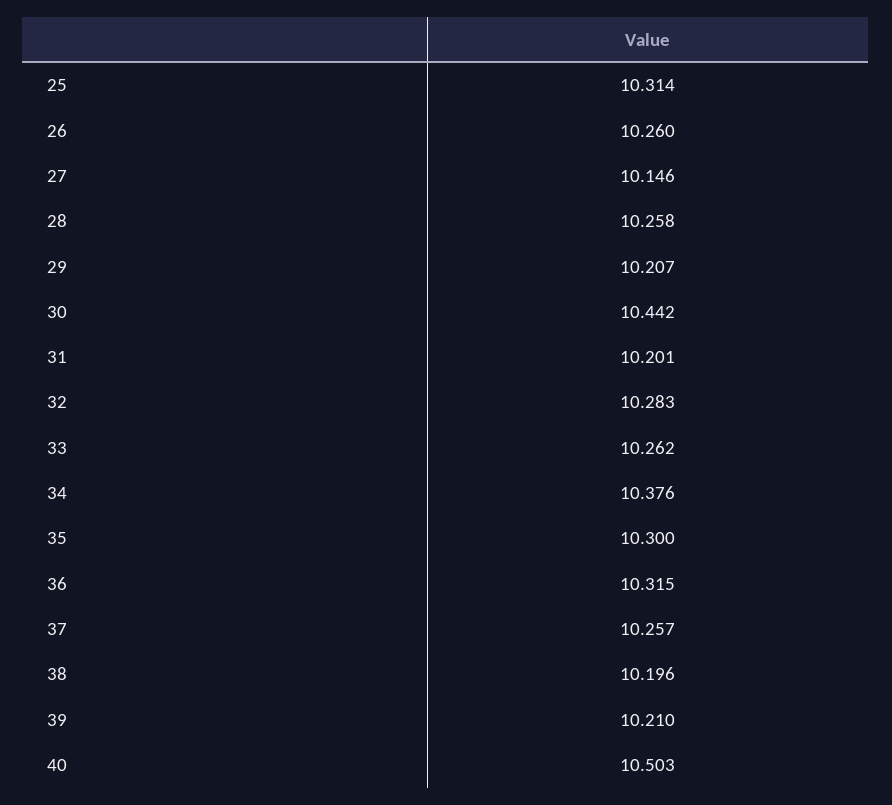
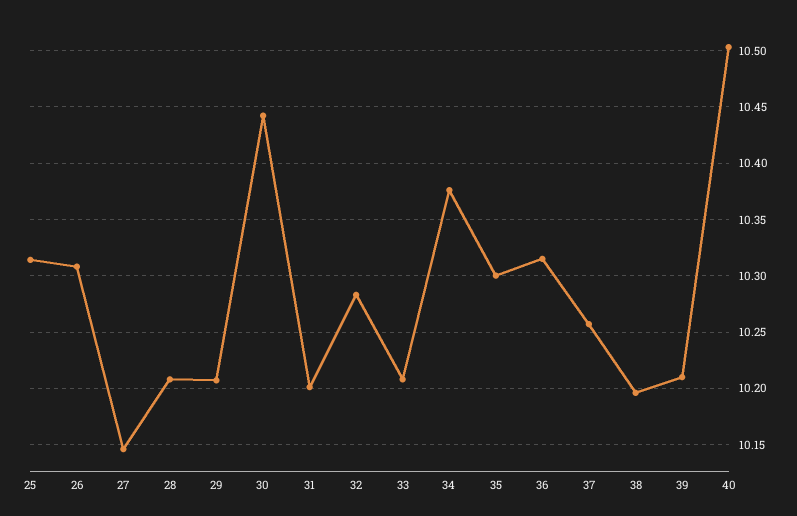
26: 10.26 -> 10.31
28: 10.258 -> 10.21
33: 10.262 -> 10.21

